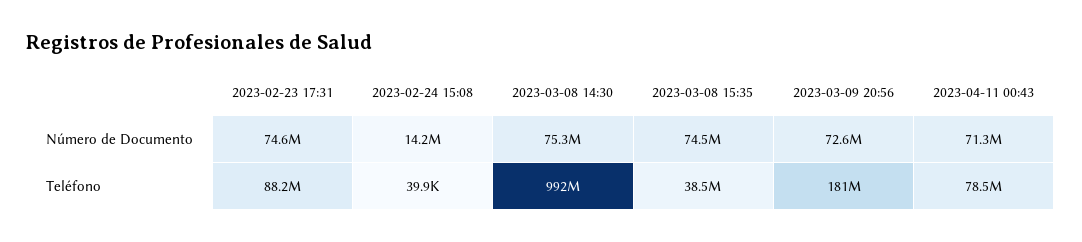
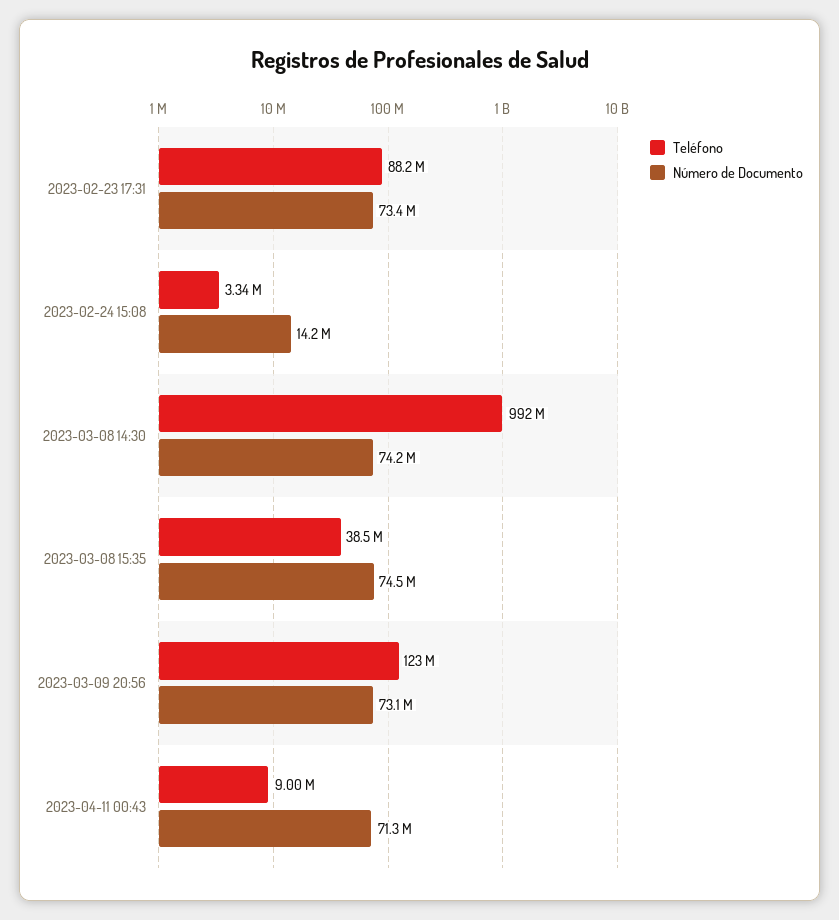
Número de Documento, 2023-02-23 17:31: 74600000 -> 73400000
Número de Documento, 2023-03-08 14:30: 75300000 -> 74200000
Número de Documento, 2023-03-09 20:56: 72600000 -> 73100000
Teléfono, 2023-02-24 15:08: 39900 -> 3340000
Teléfono, 2023-03-09 20:56: 181000000 -> 123000000
Teléfono, 2023-04-11 00:43: 78500000 -> 9000000

